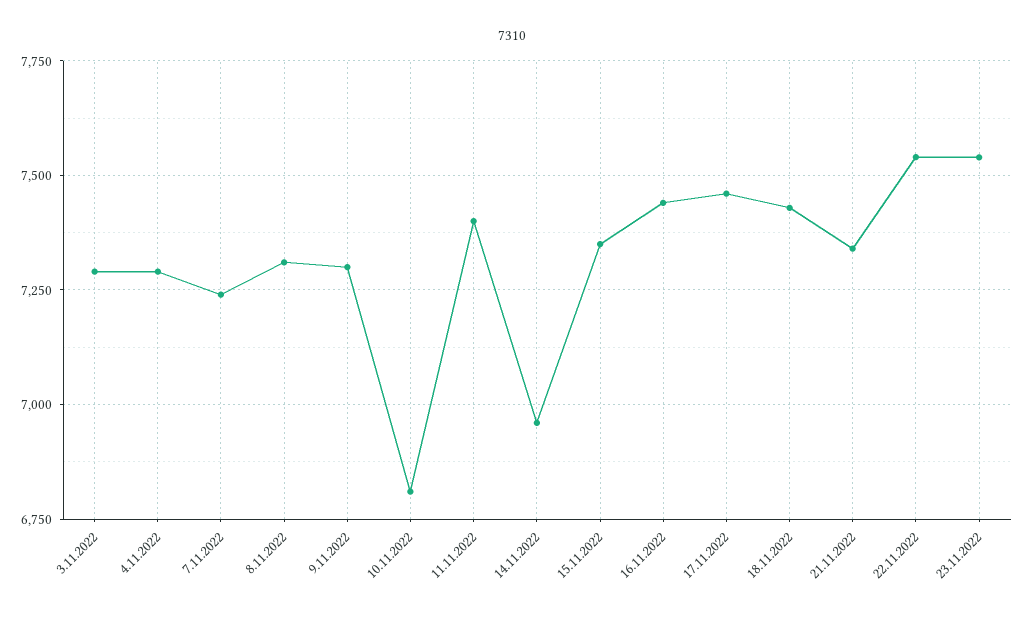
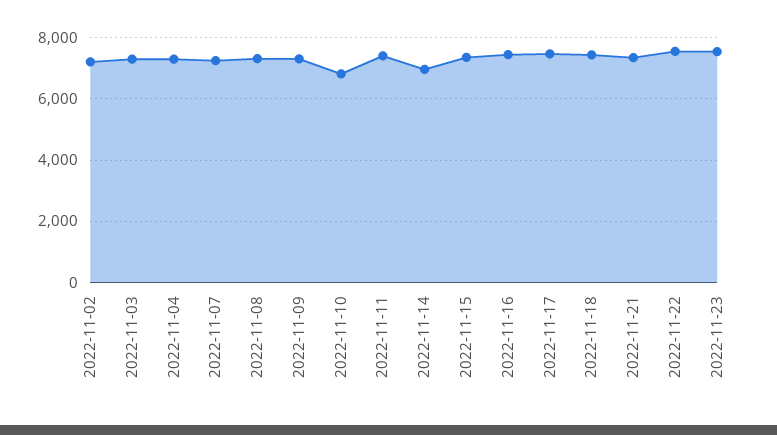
2022-11-02: none -> 7200

